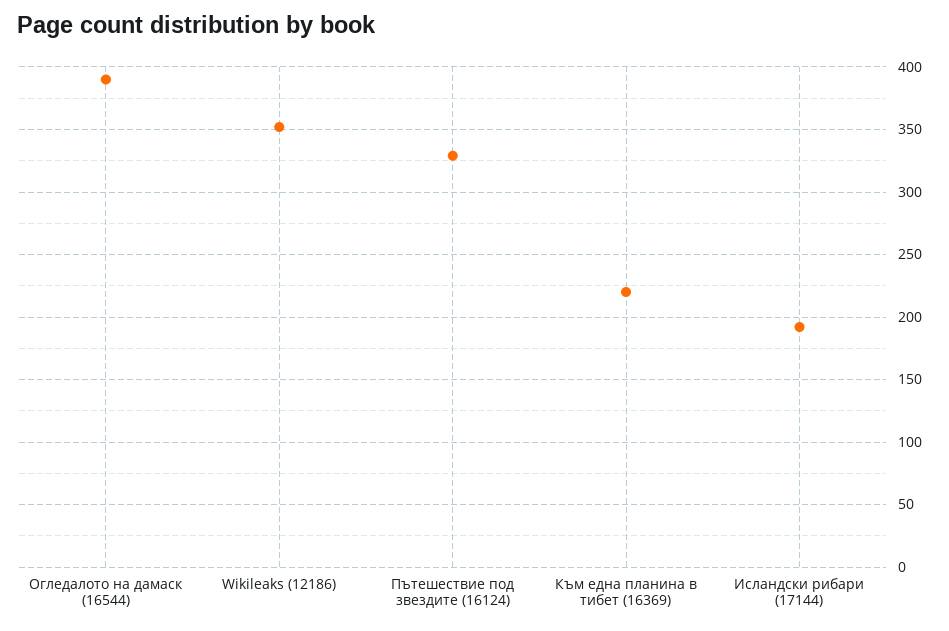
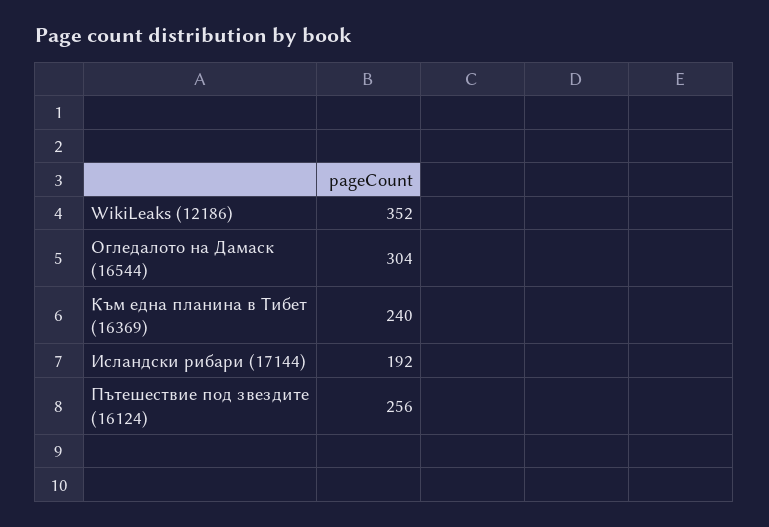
Огледалото на дамаск (16544): 390 -> 304
Пътешествие под звездите (16124): 330 -> 256
Към една планина в тибет (16369): 220 -> 240

